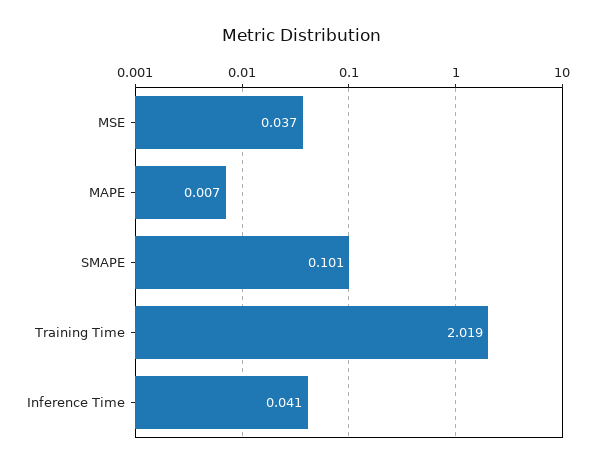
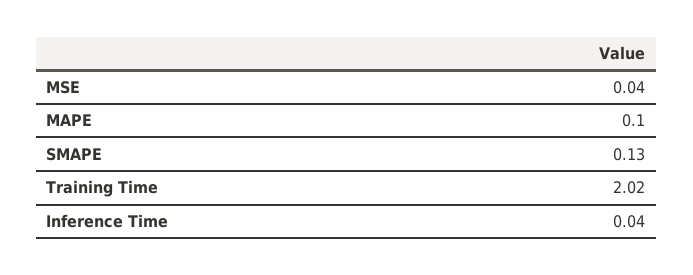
MAPE: 0.007 -> 0.1
SMAPE: 0.101 -> 0.13

